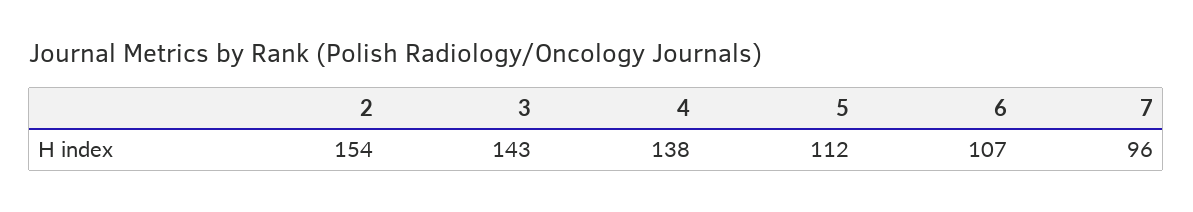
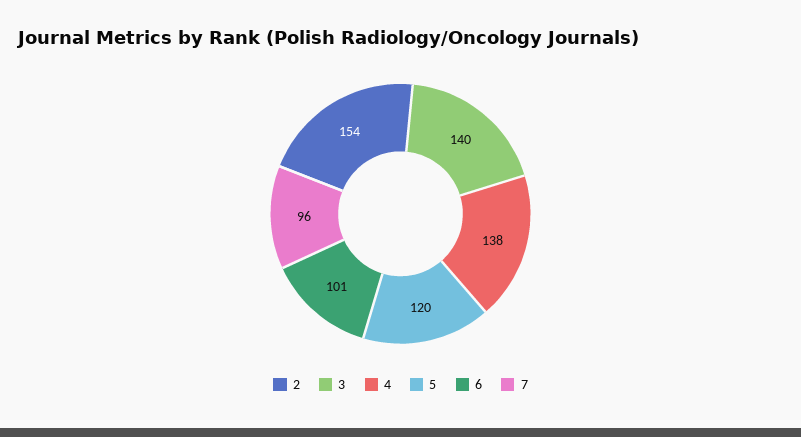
3: 143 -> 140
5: 112 -> 120
6: 107 -> 101

